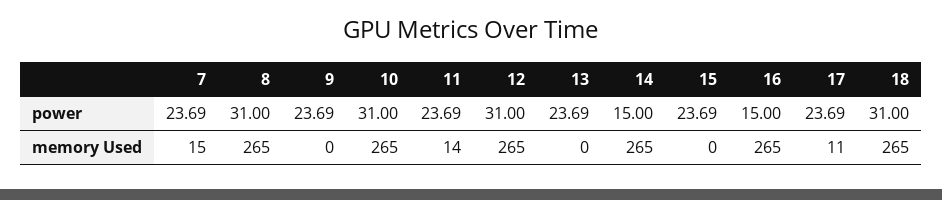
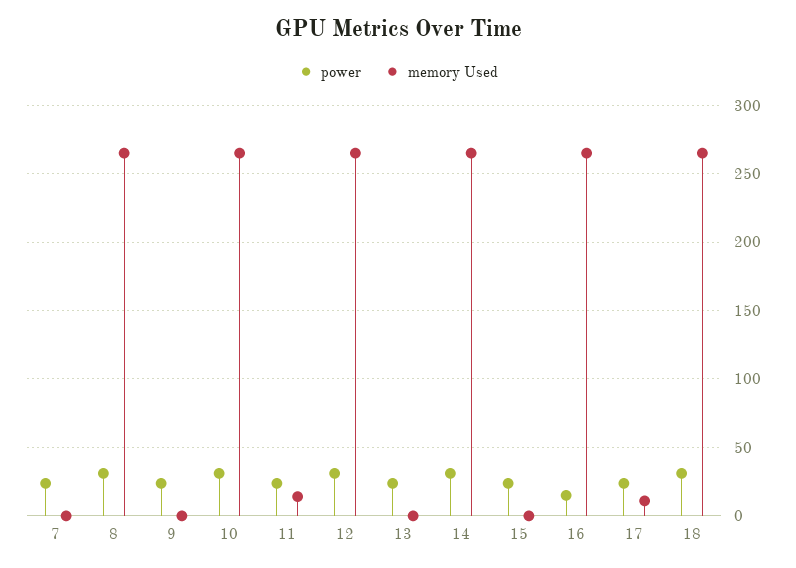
power, 14: 15 -> 30
memory Used, 7: 15 -> 0

